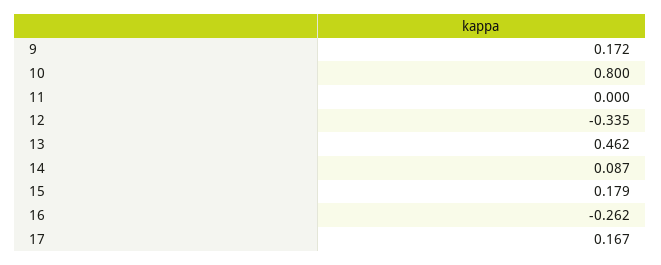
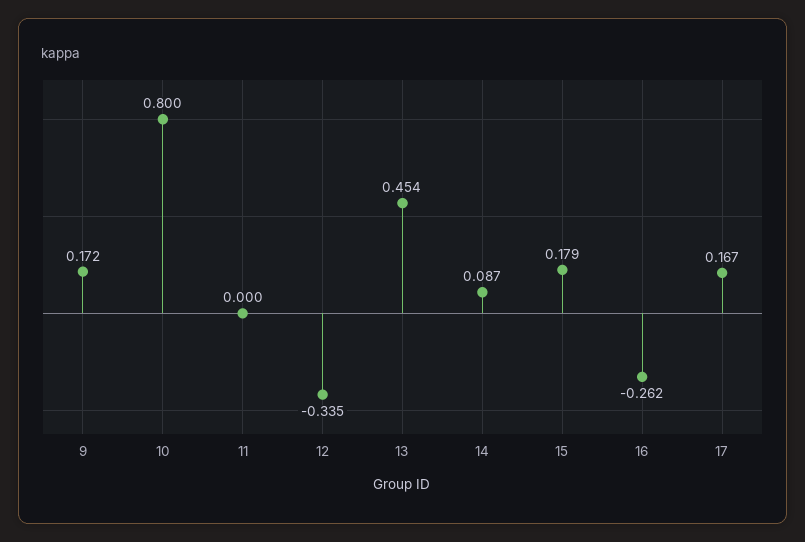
13: 0.462 -> 0.454

